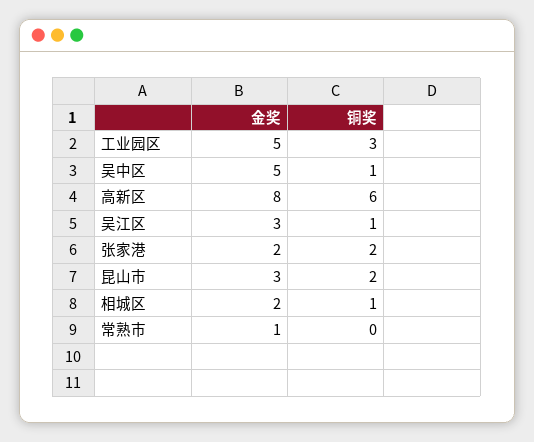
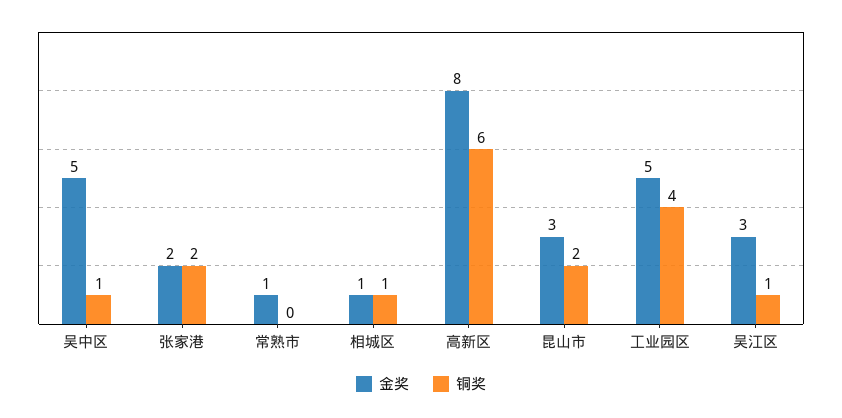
铜奖, 工业园区: 3 -> 4
金奖, 相城区: 2 -> 1

